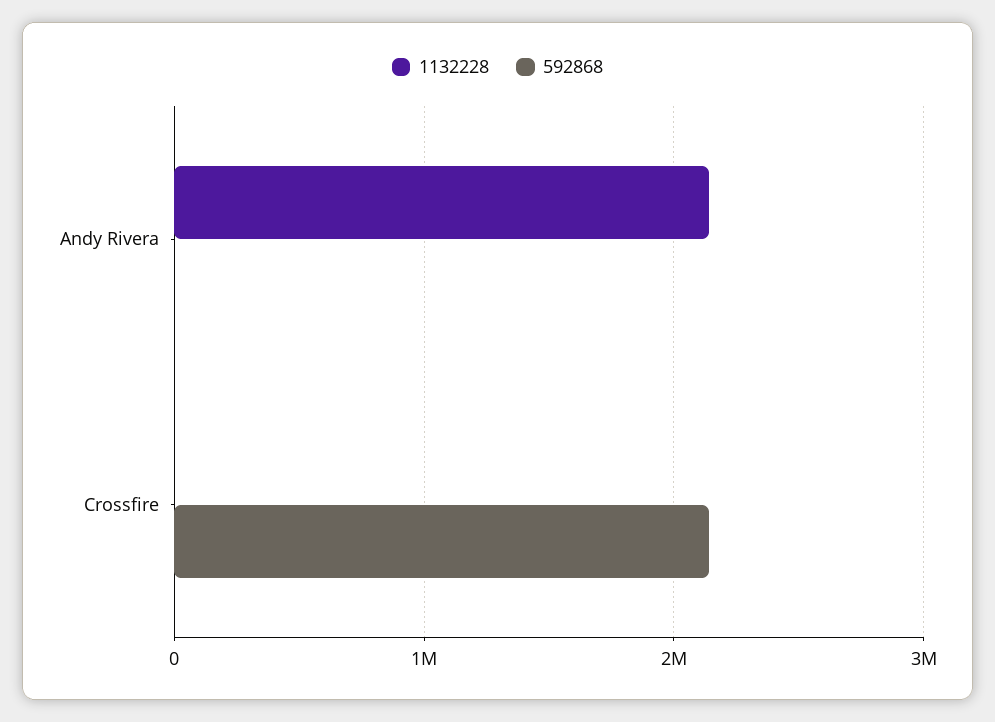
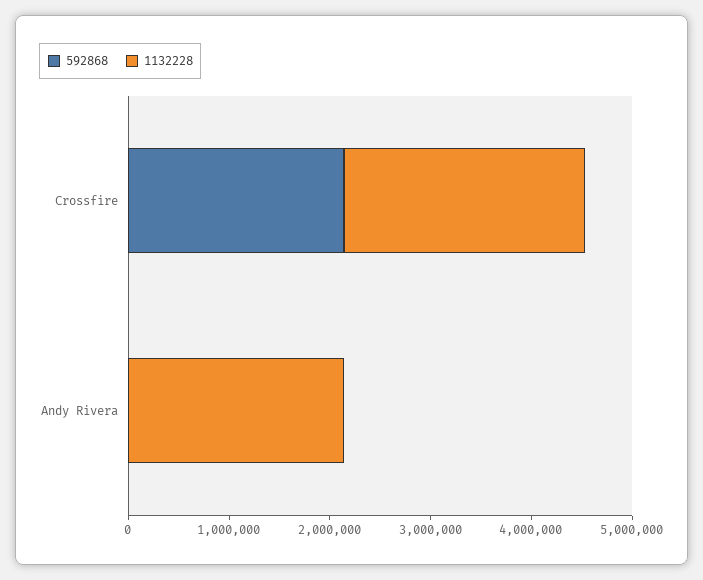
1132228, Crossfire: 0 -> 2400000

